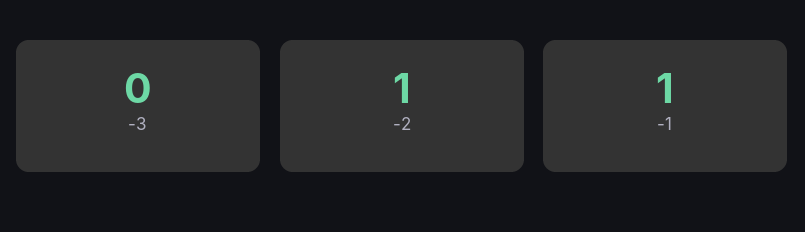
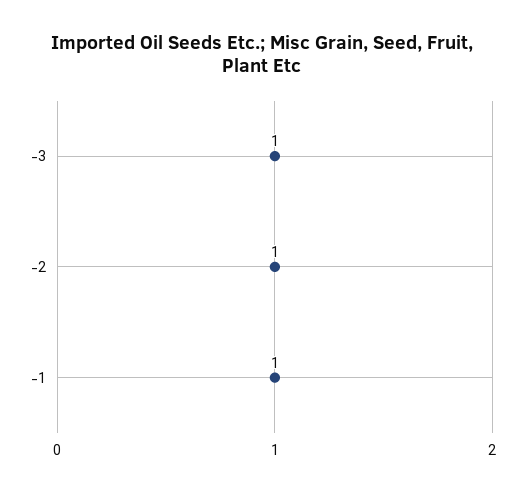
-3: 0 -> 1

